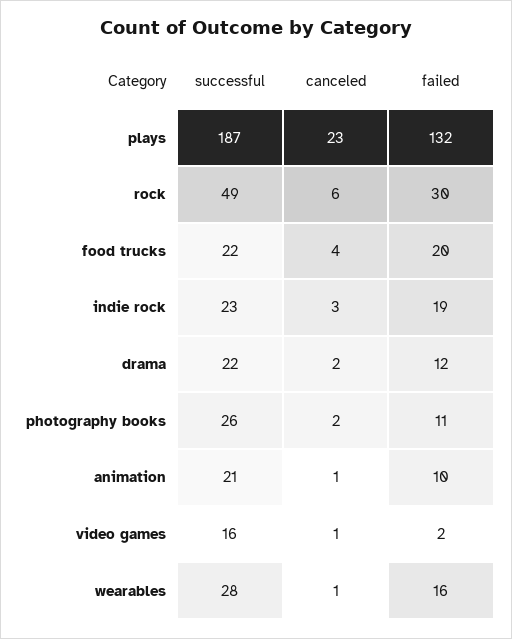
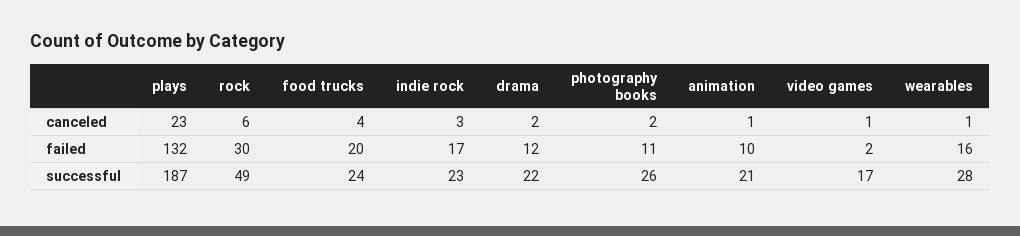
successful, food trucks: 22 -> 24
failed, indie rock: 19 -> 17
successful, video games: 16 -> 17

